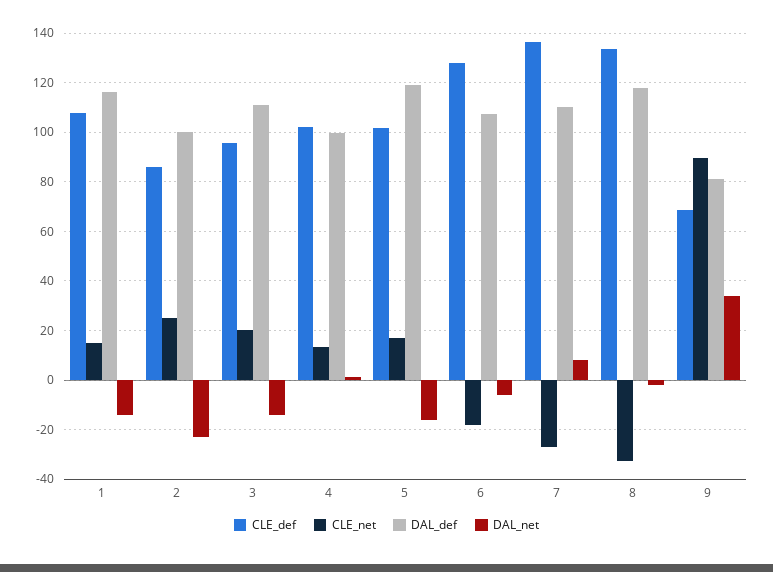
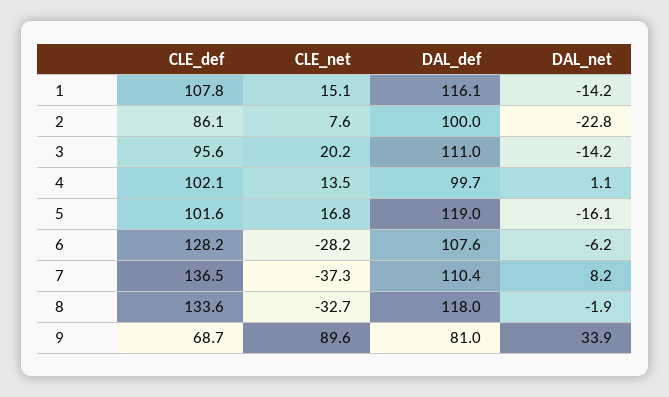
CLE_net, 2: 25 -> 7.6
CLE_net, 6: -17.5 -> -28.2
CLE_net, 7: -27.5 -> -37.3

